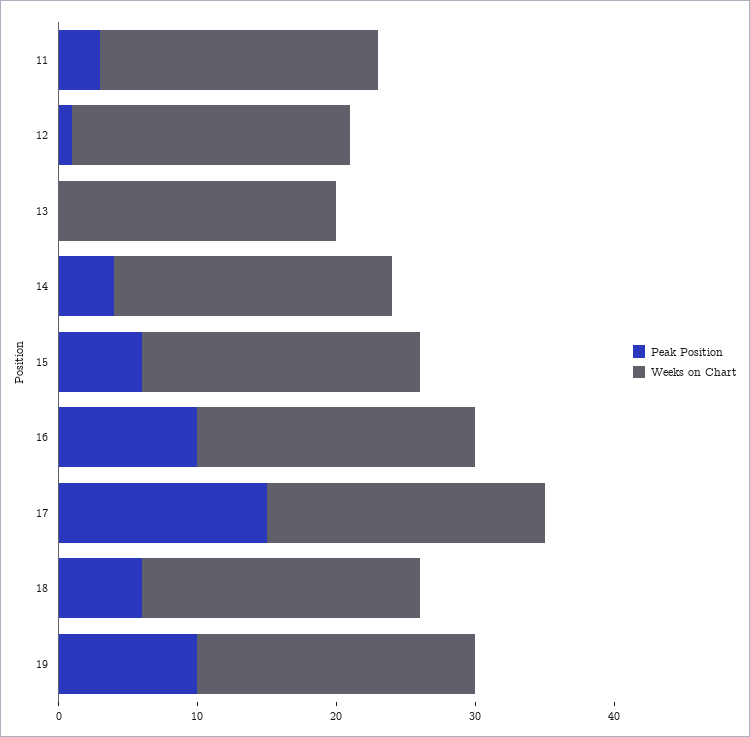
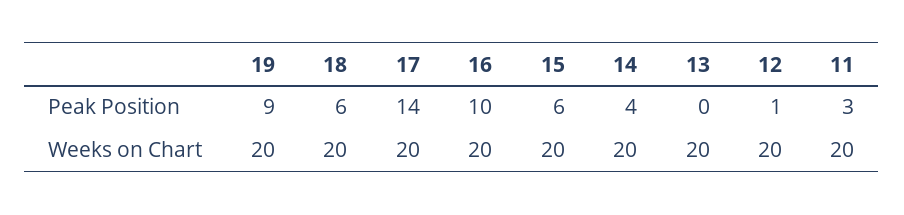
Peak Position, 17: 15 -> 14
Peak Position, 19: 10 -> 9

